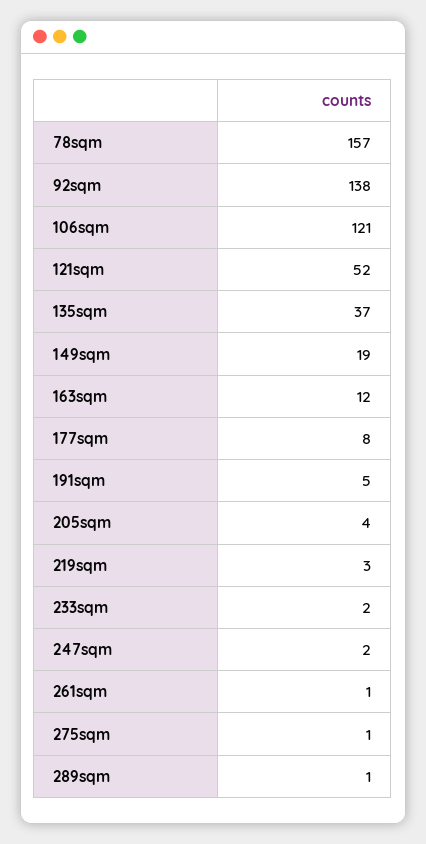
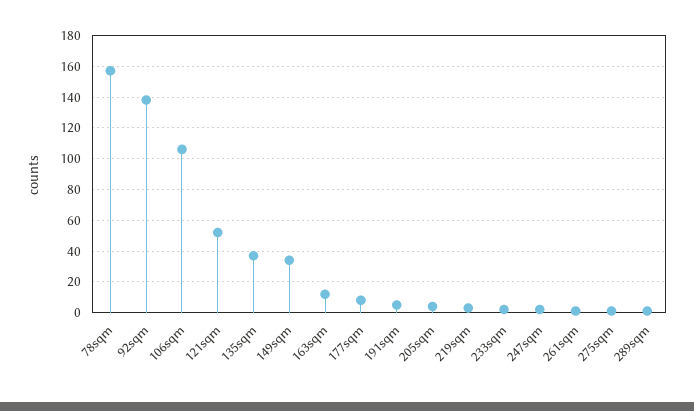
106sqm: 121 -> 105
149sqm: 19 -> 35

